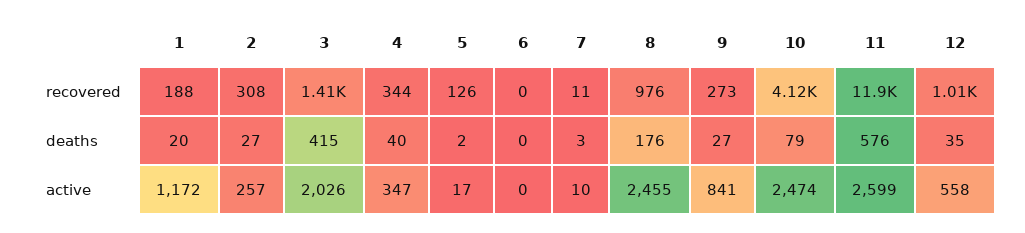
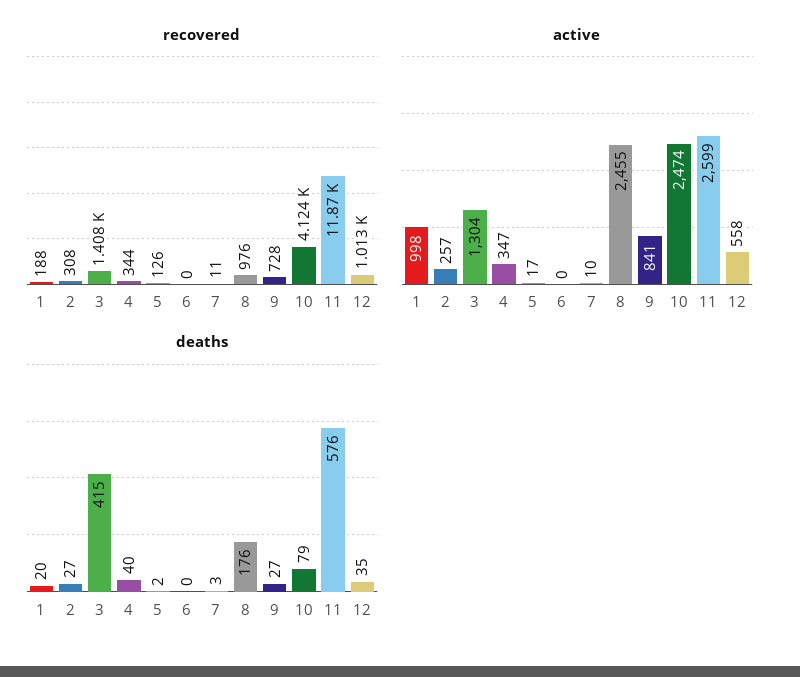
recovered, 9: 273 -> 728
active, 1: 1172 -> 998
active, 3: 2026 -> 1304

